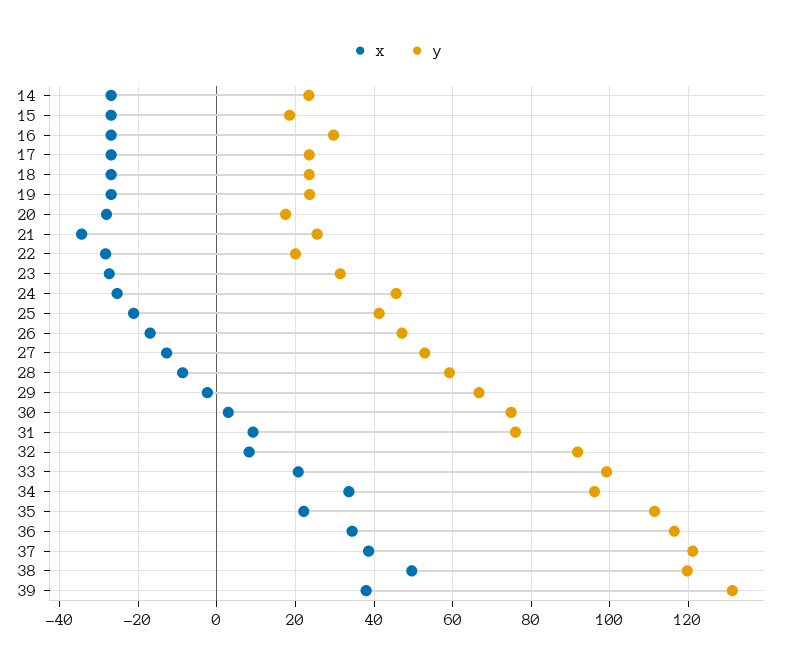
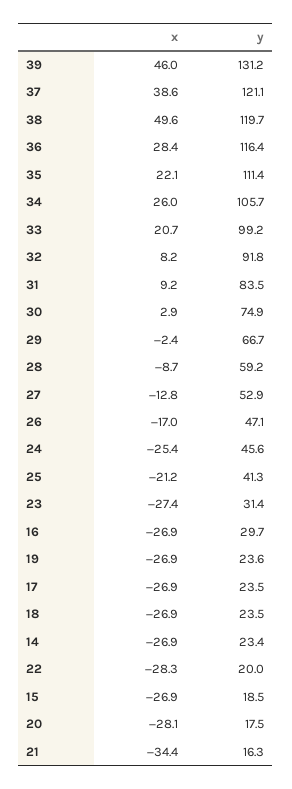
y, 21: 26 -> 16.3
y, 31: 76 -> 83.5
x, 34: 34 -> 26
y, 34: 96 -> 105.7
x, 36: 34 -> 28.4
x, 39: 38 -> 46

